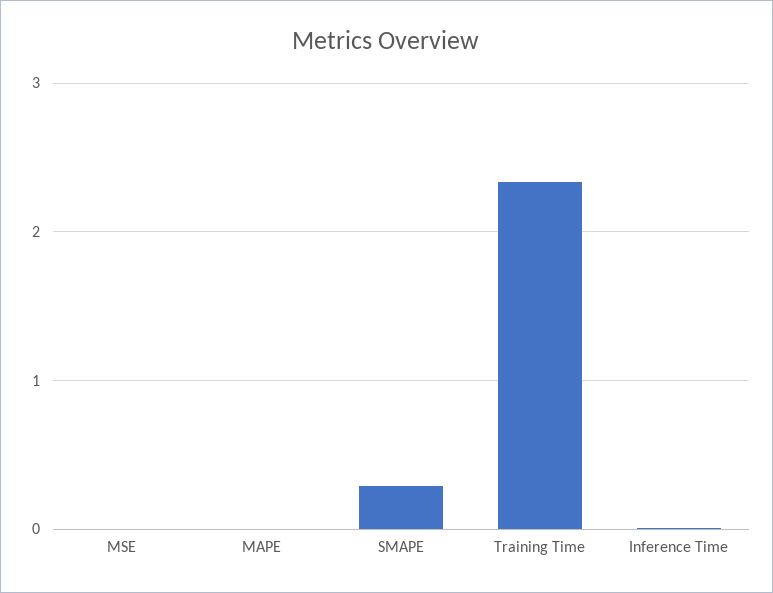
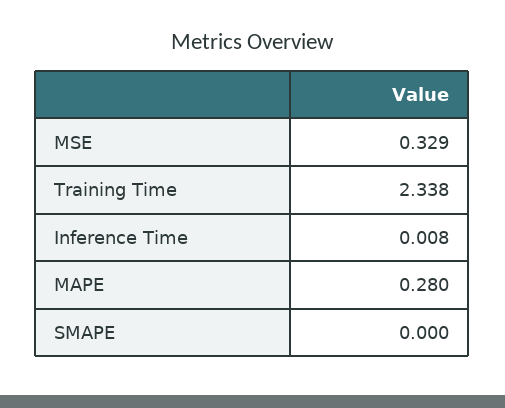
MSE: 0 -> 0.329
MAPE: 0 -> 0.28
SMAPE: 0.3 -> 0

